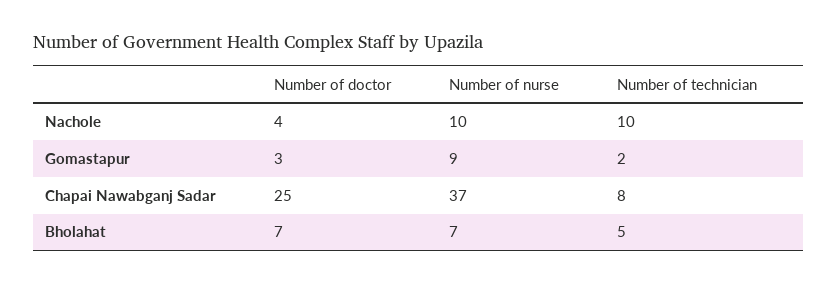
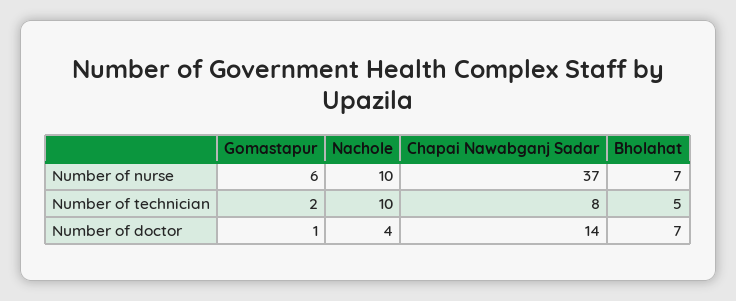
Number of doctor, Gomastapur: 3 -> 1
Number of nurse, Gomastapur: 9 -> 6
Number of doctor, Chapai Nawabganj Sadar: 25 -> 14

